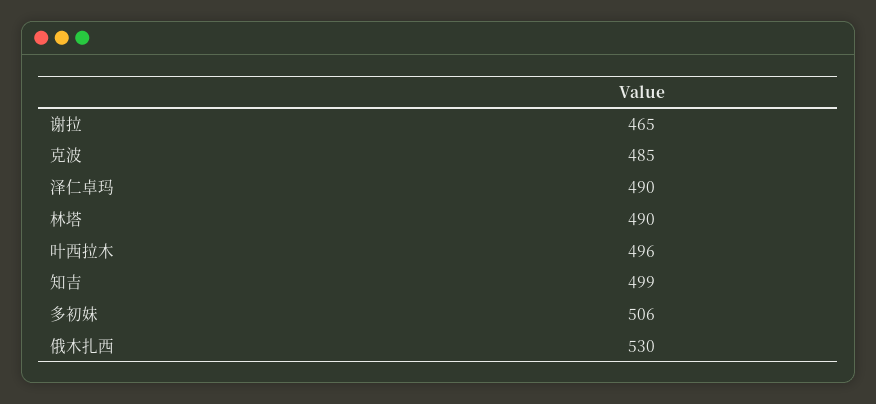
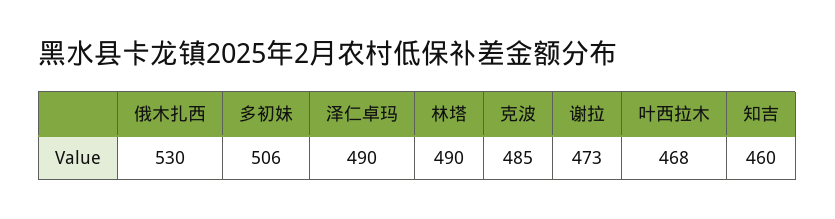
谢拉: 465 -> 473
叶西拉木: 496 -> 468
知吉: 499 -> 460

